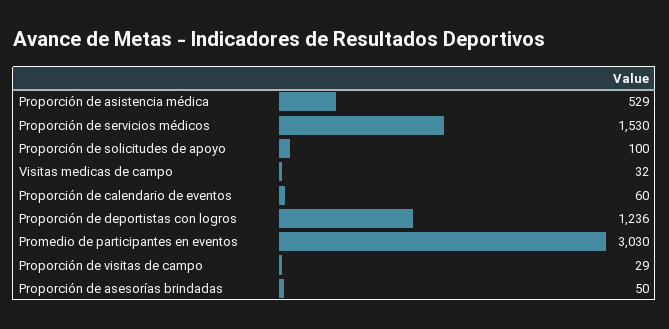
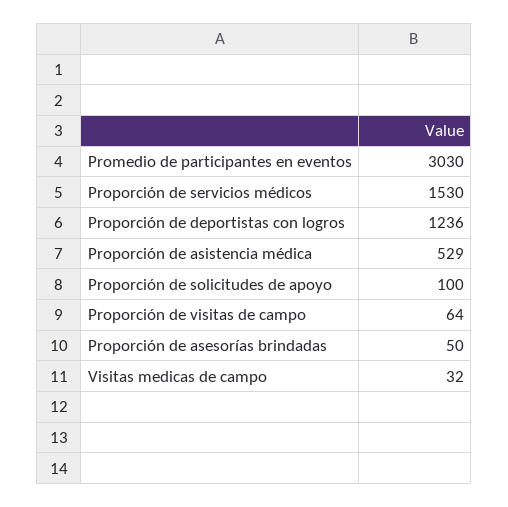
Proporción de calendario de eventos: 60 -> none
Proporción de visitas de campo: 29 -> 64

